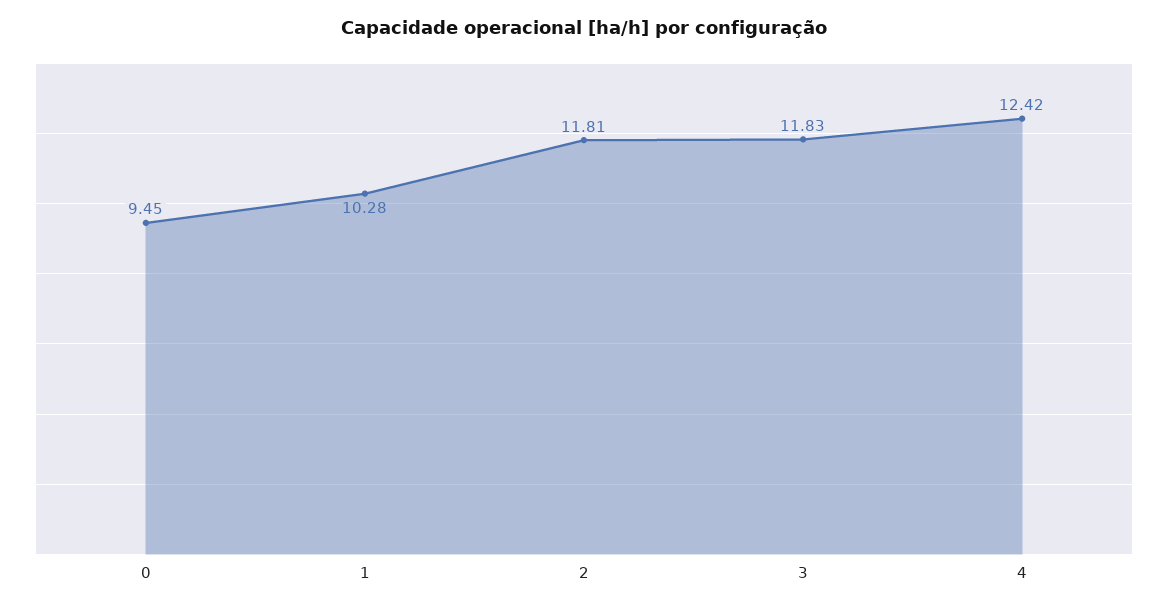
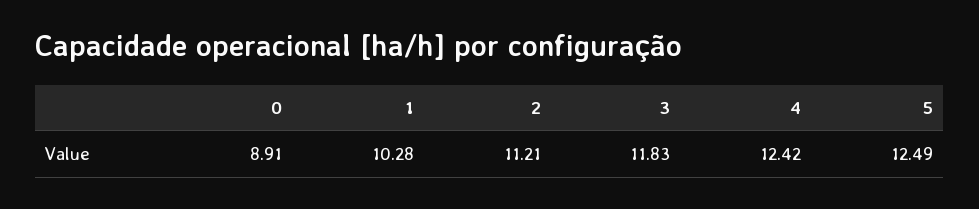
0: 9.45 -> 8.91
2: 11.81 -> 11.21
5: none -> 12.49

